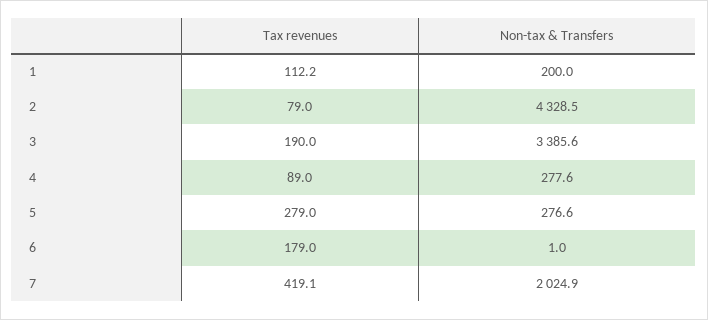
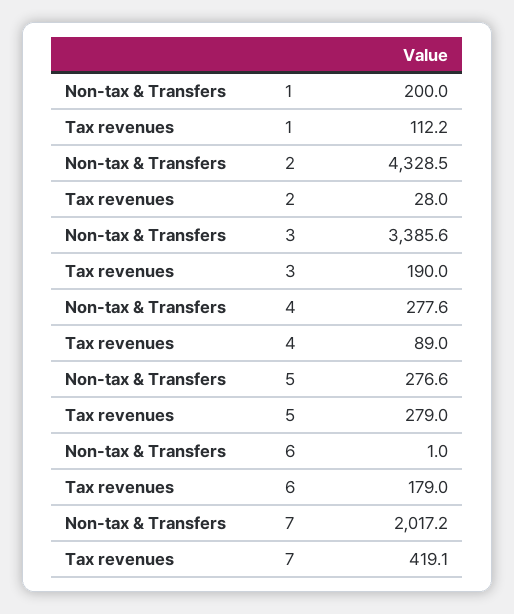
Tax revenues, 2: 79 -> 28
Non-tax & Transfers, 7: 2024.9 -> 2017.2

